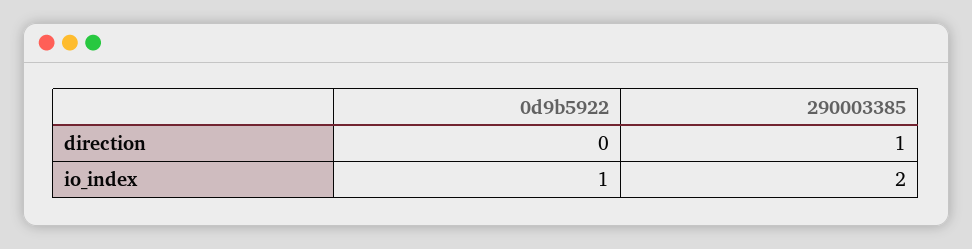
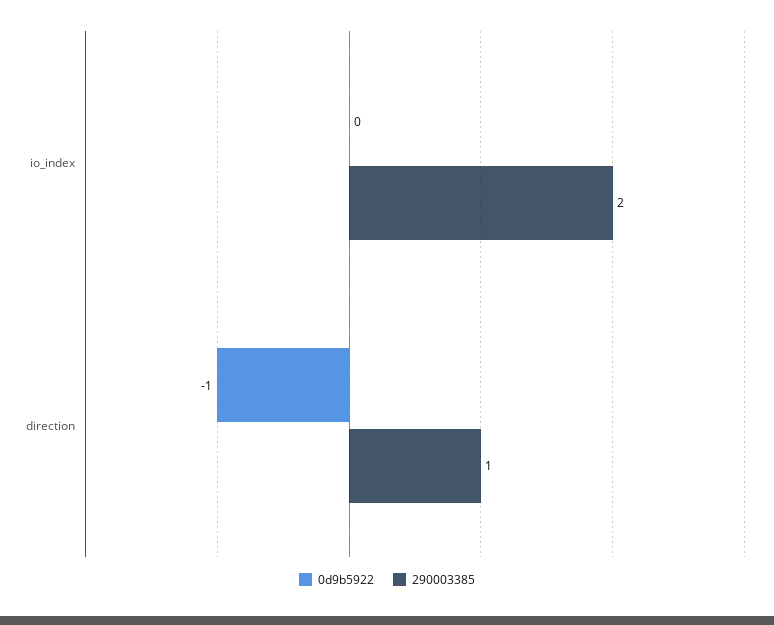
0d9b5922, direction: 0 -> -1
0d9b5922, io_index: 1 -> 0

